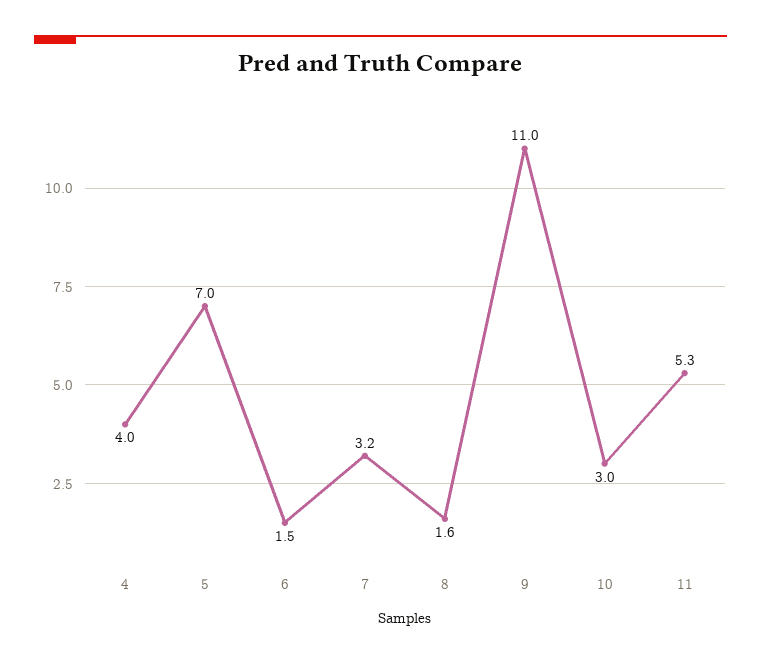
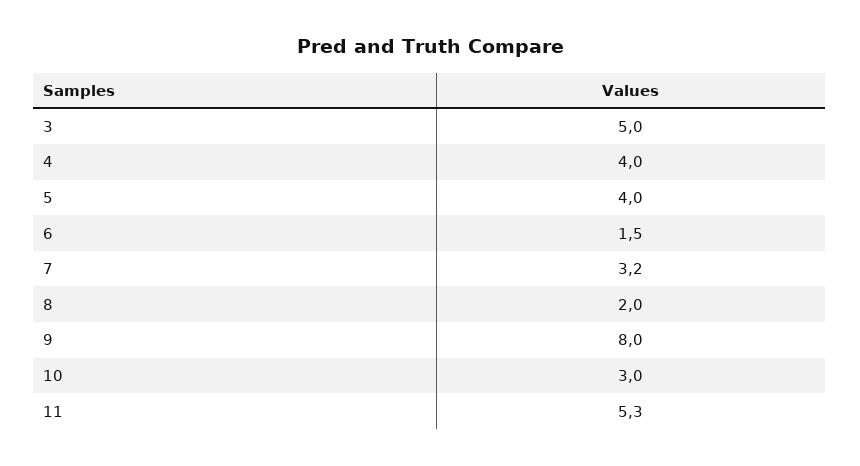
5: 7 -> 4
8: 1.6 -> 2
9: 11 -> 8
3: none -> 5

